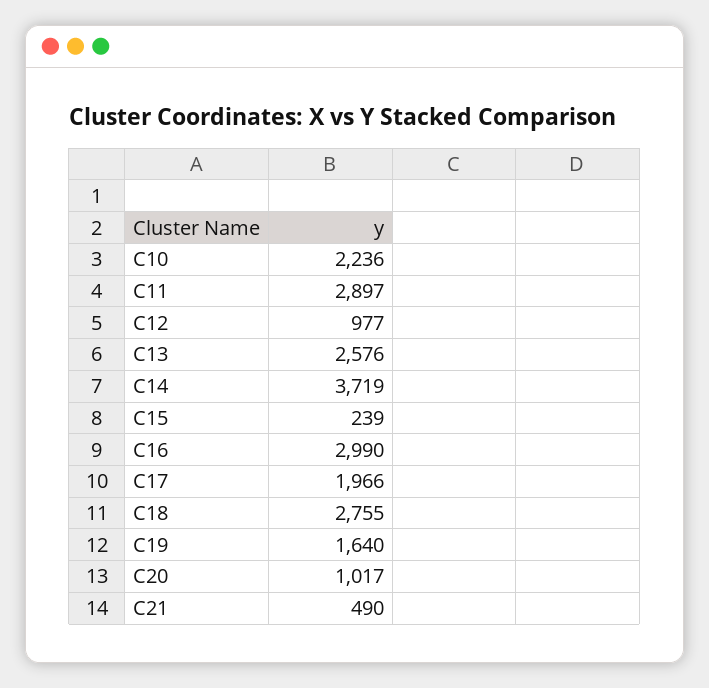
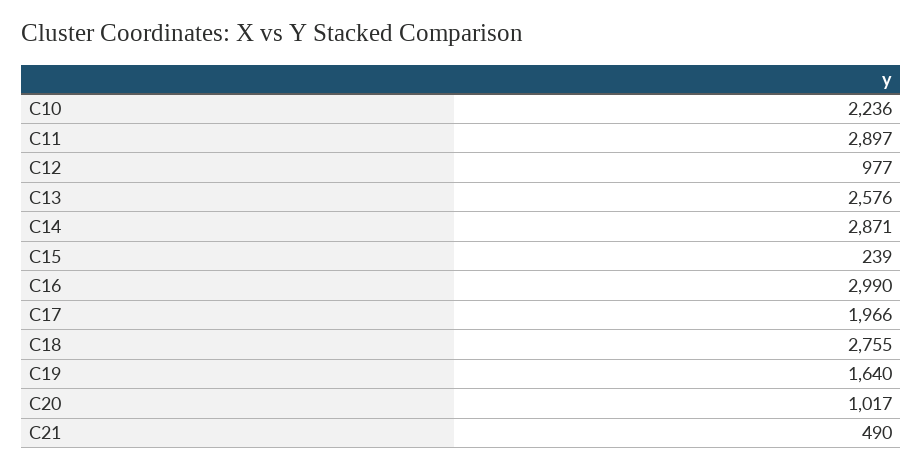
C14: 3719 -> 2871

